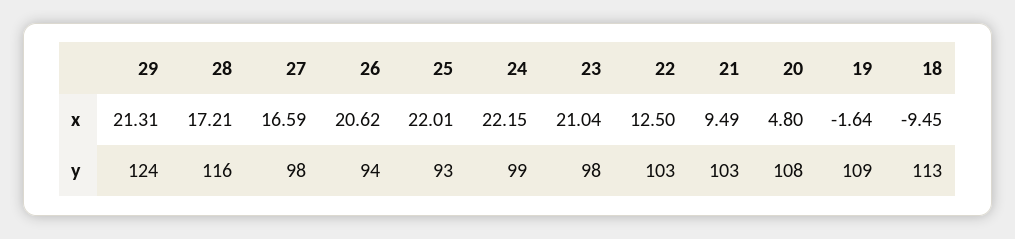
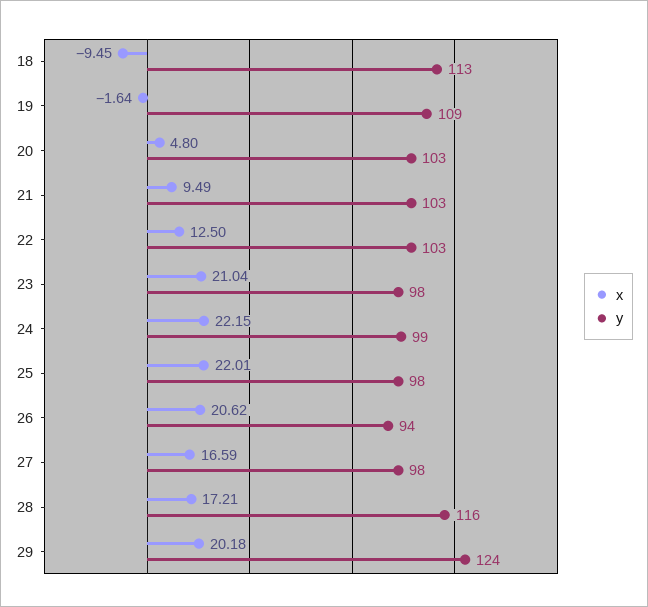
x, 29: 21.31 -> 20.18
y, 25: 93 -> 98
y, 20: 108 -> 103

